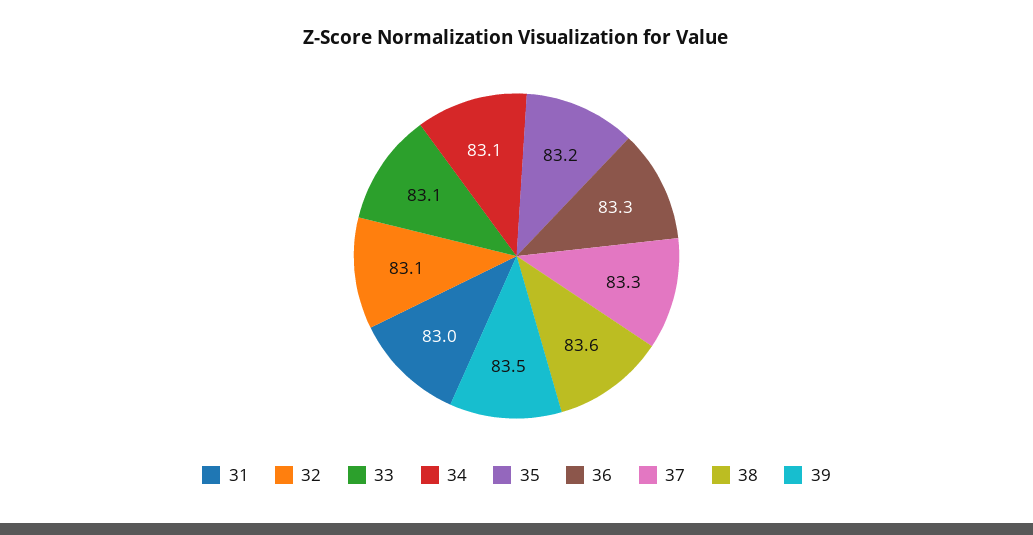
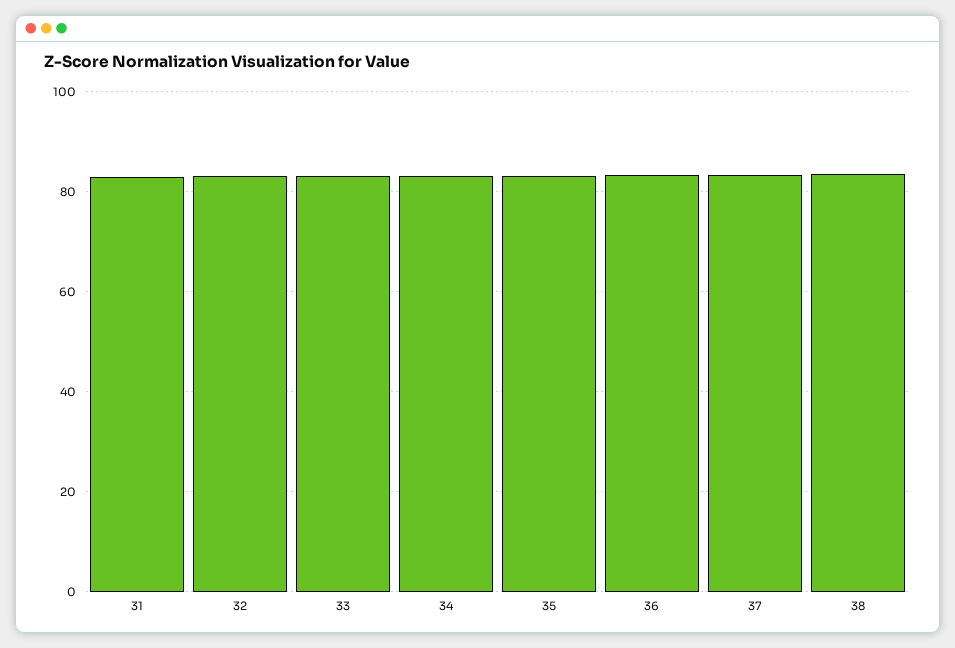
39: 83.5 -> none

